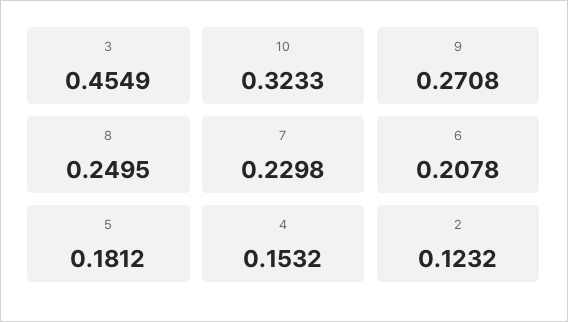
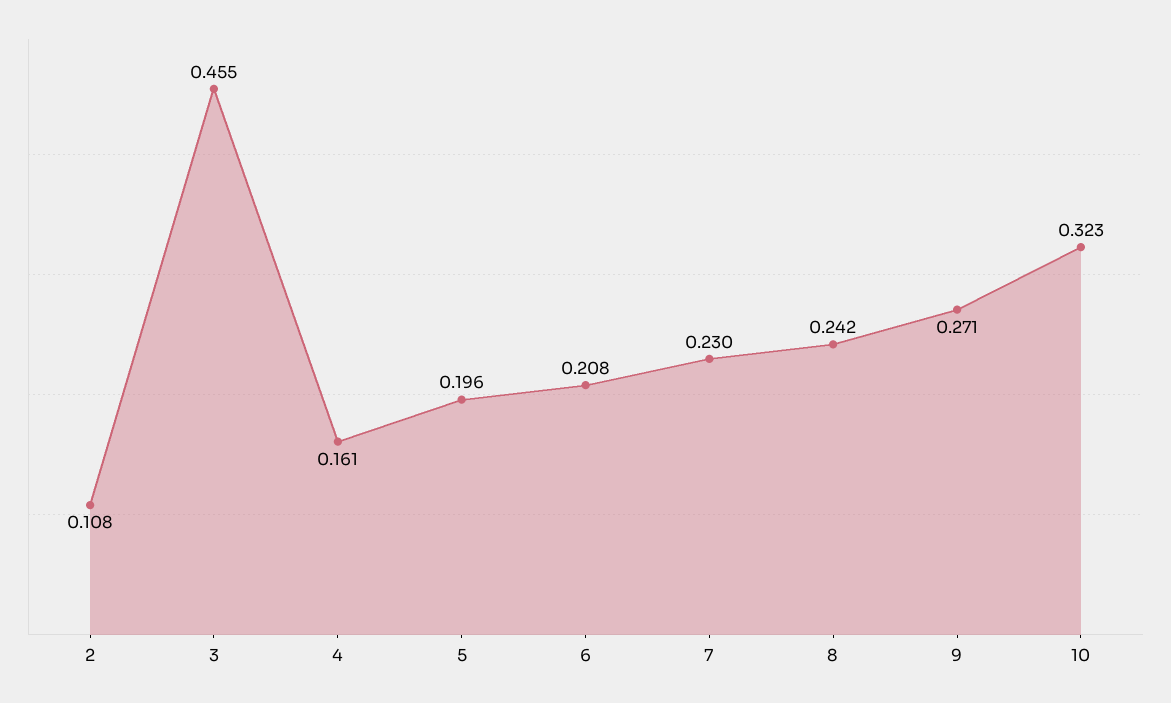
8: 0.2495 -> 0.242
5: 0.1812 -> 0.196
4: 0.1532 -> 0.161
2: 0.1232 -> 0.108

